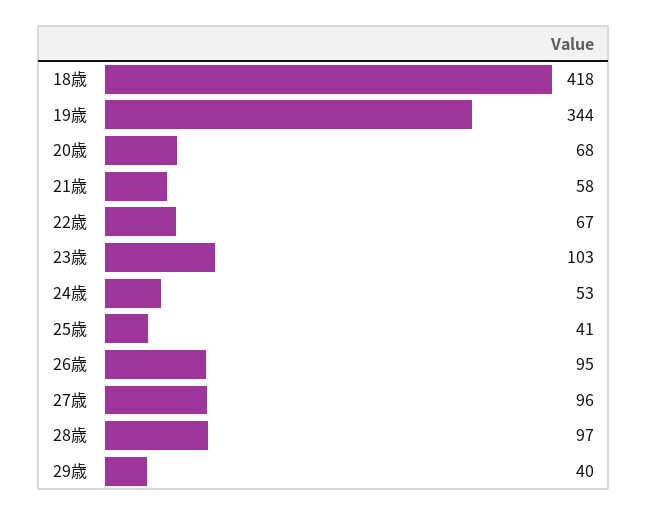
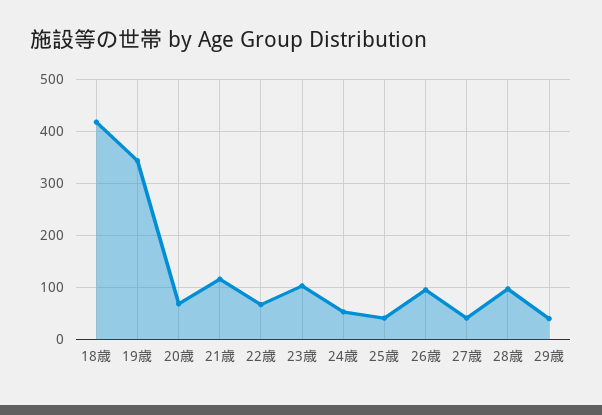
21歳: 58 -> 120
27歳: 96 -> 40

